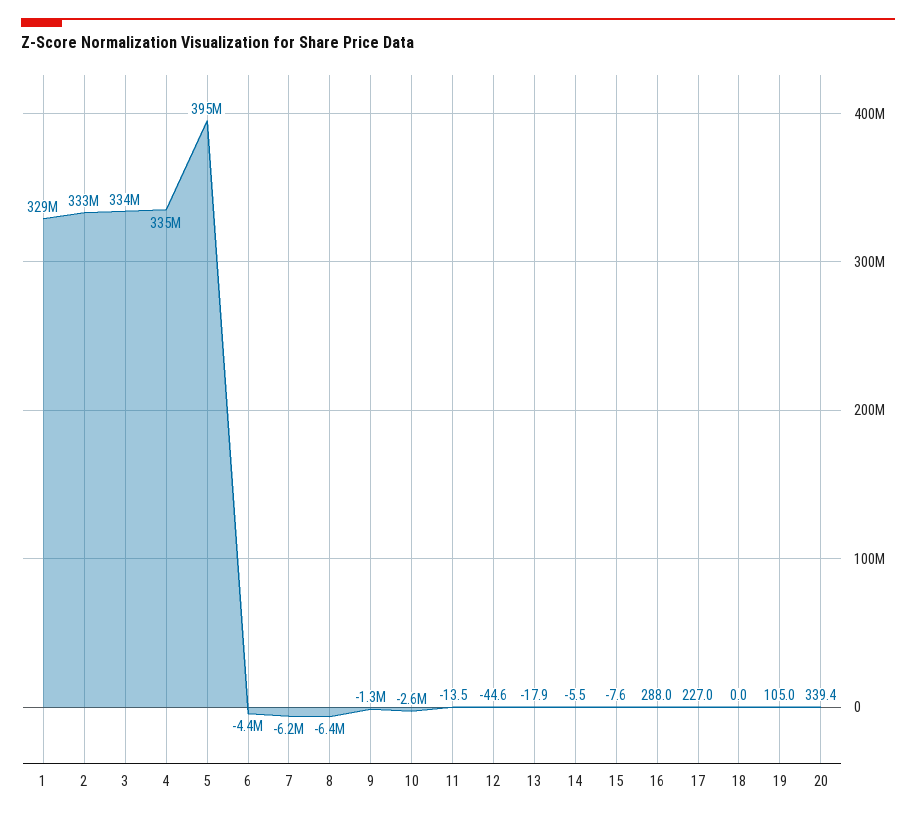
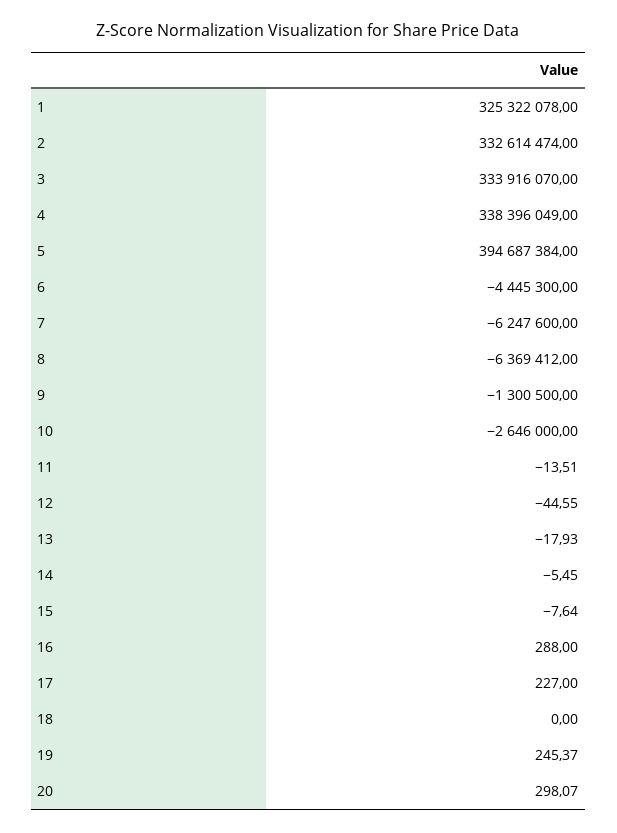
1: 329000000 -> 325322078
4: 335000000 -> 338396049
19: 105 -> 245.37
20: 339.4 -> 298.07

